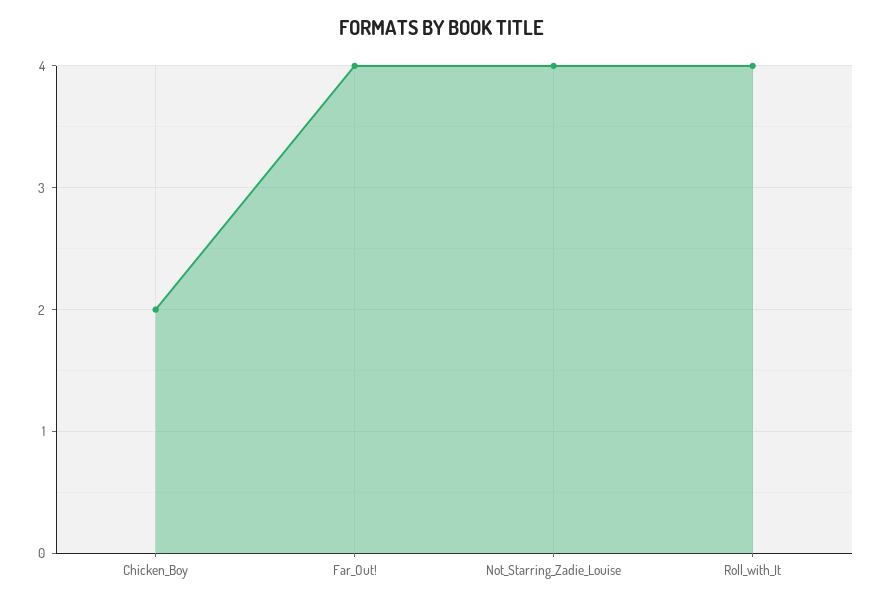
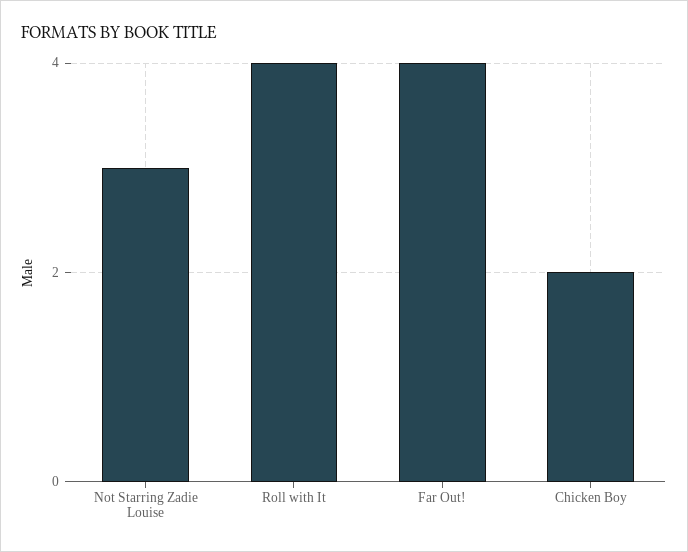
Not_Starring_Zadie_Louise: 4 -> 3

